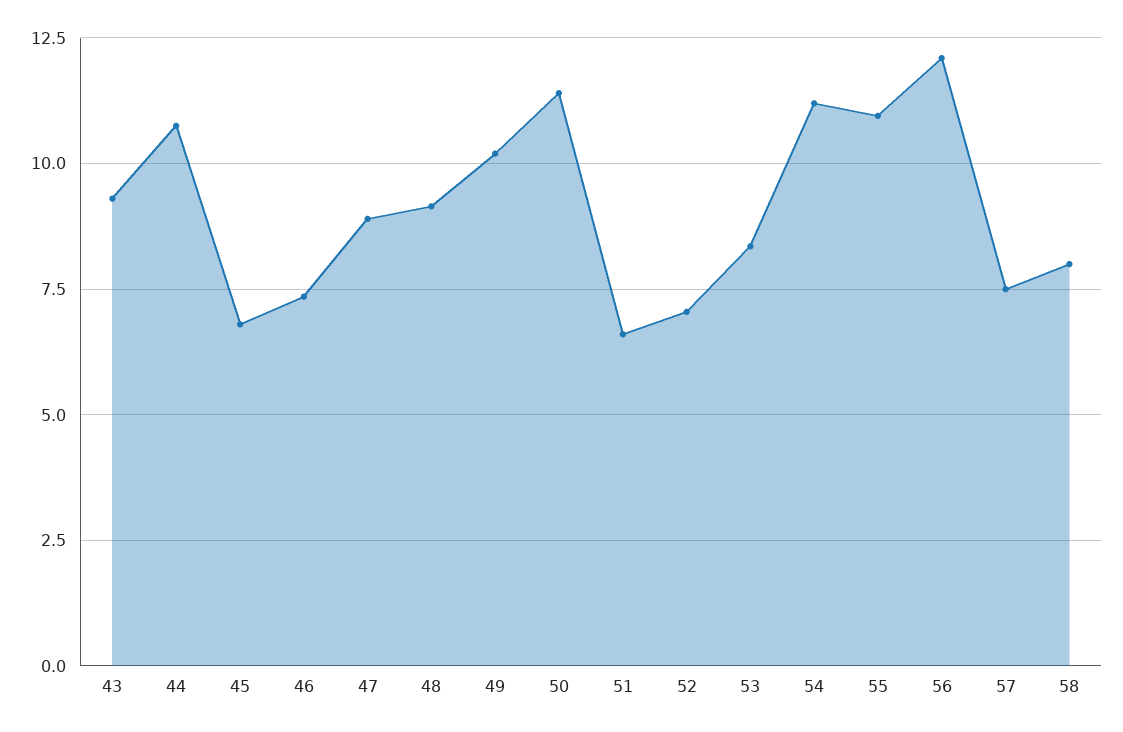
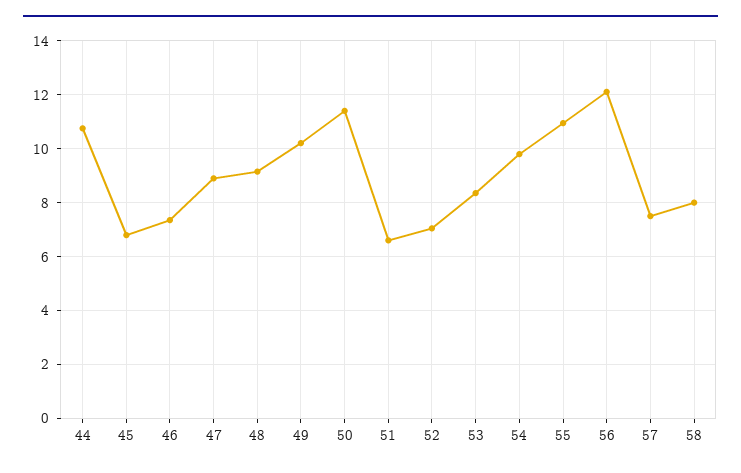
43: 9.25 -> none
54: 11.25 -> 9.75

